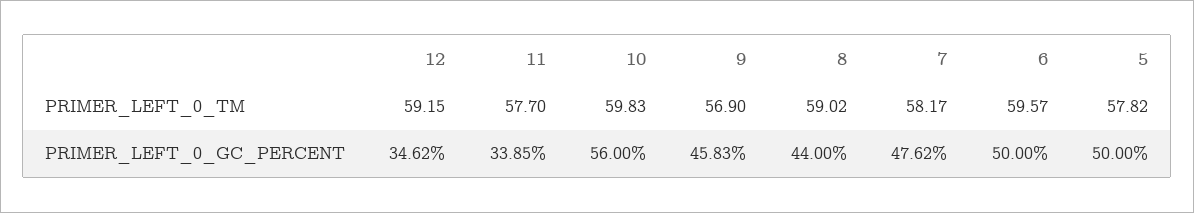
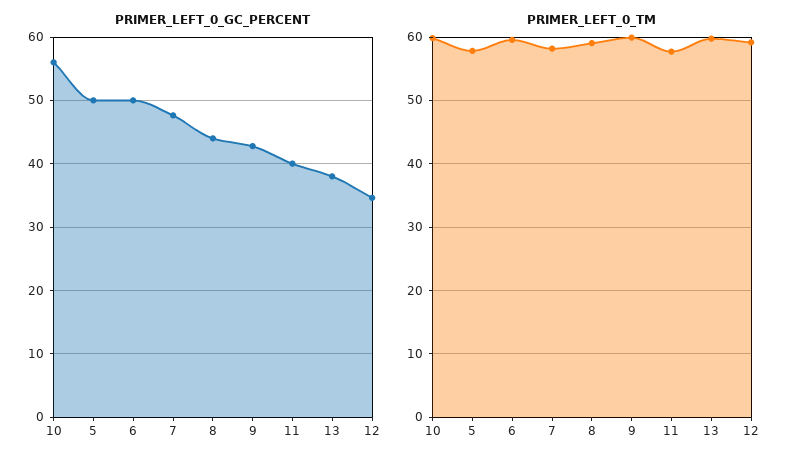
PRIMER_LEFT_0_TM, 9: 56.9 -> 60
PRIMER_LEFT_0_GC_PERCENT, 11: 33.85 -> 40
PRIMER_LEFT_0_GC_PERCENT, 9: 45.83 -> 43
PRIMER_LEFT_0_GC_PERCENT, 13: none -> 38
PRIMER_LEFT_0_TM, 13: none -> 60

